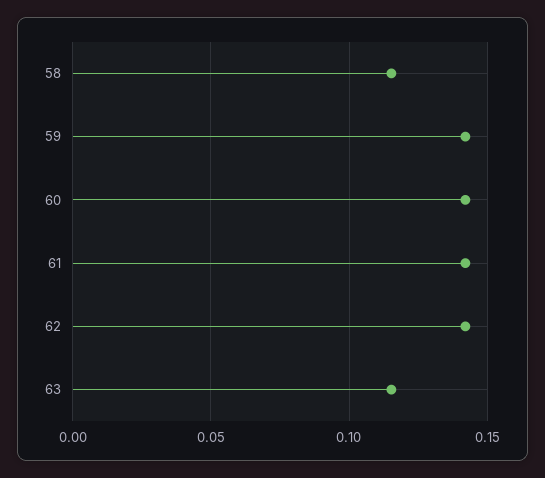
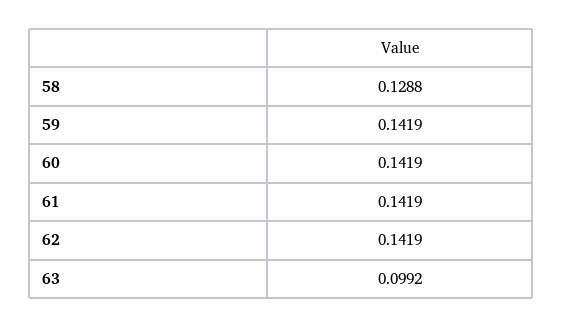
58: 0.115 -> 0.1288
63: 0.115 -> 0.0992

